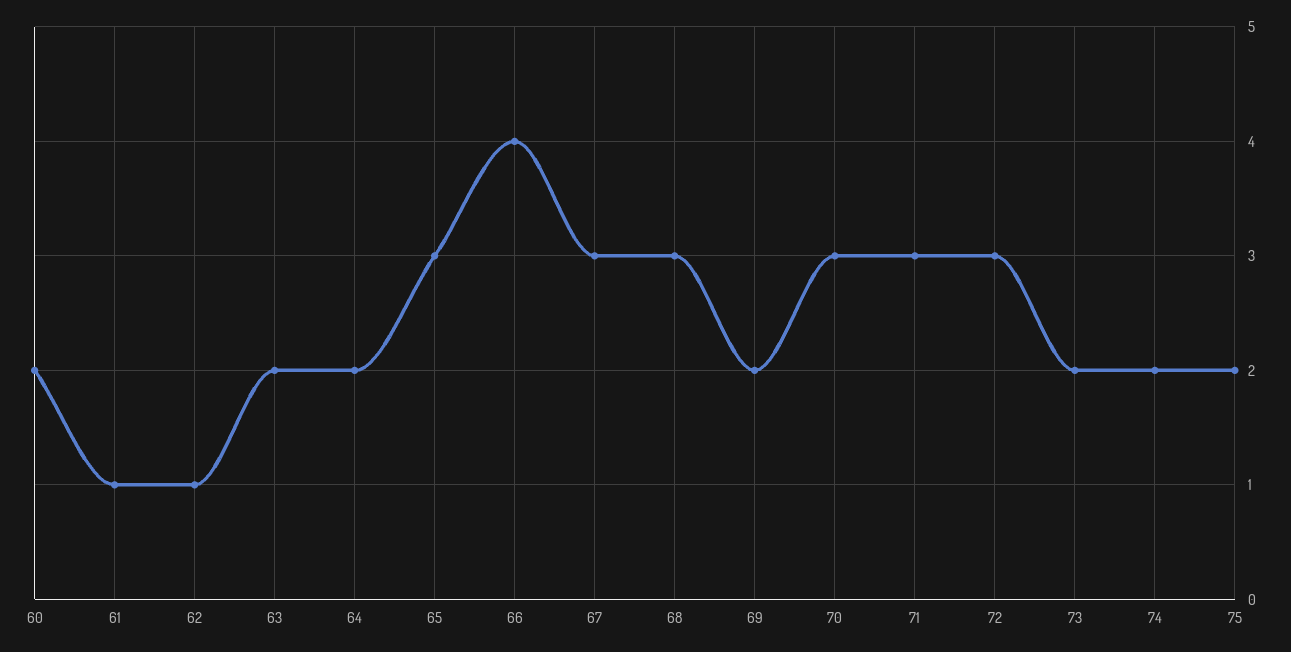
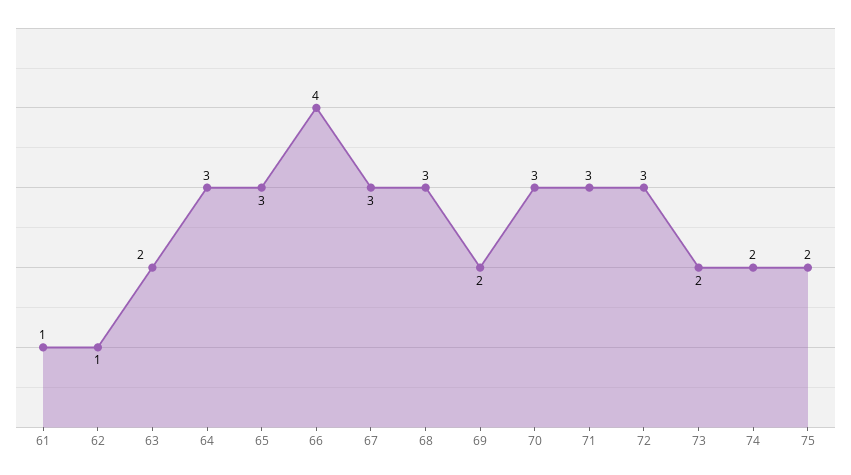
60: 2 -> none
64: 2 -> 3

